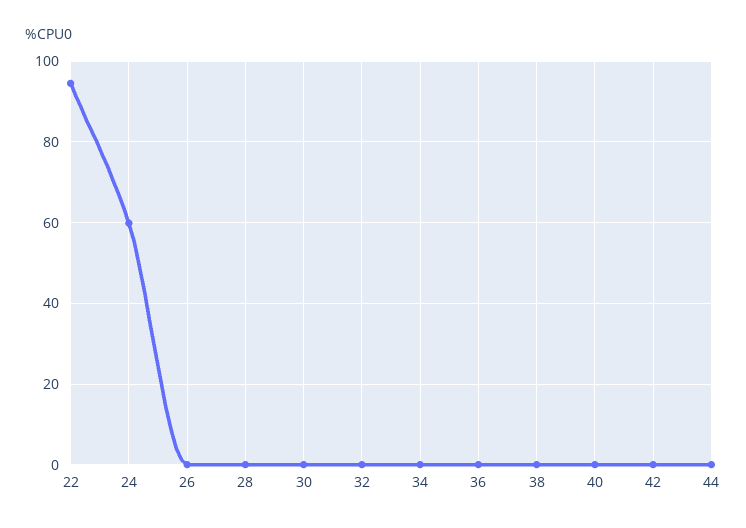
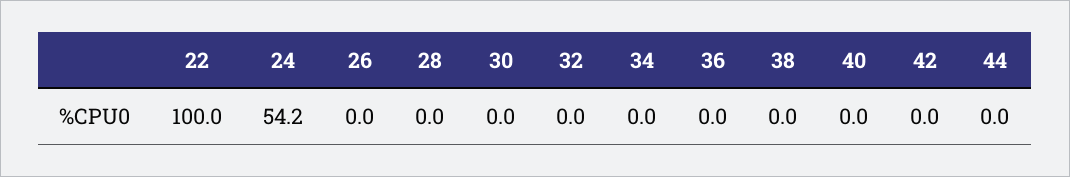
22: 94 -> 100
24: 60 -> 54.2

